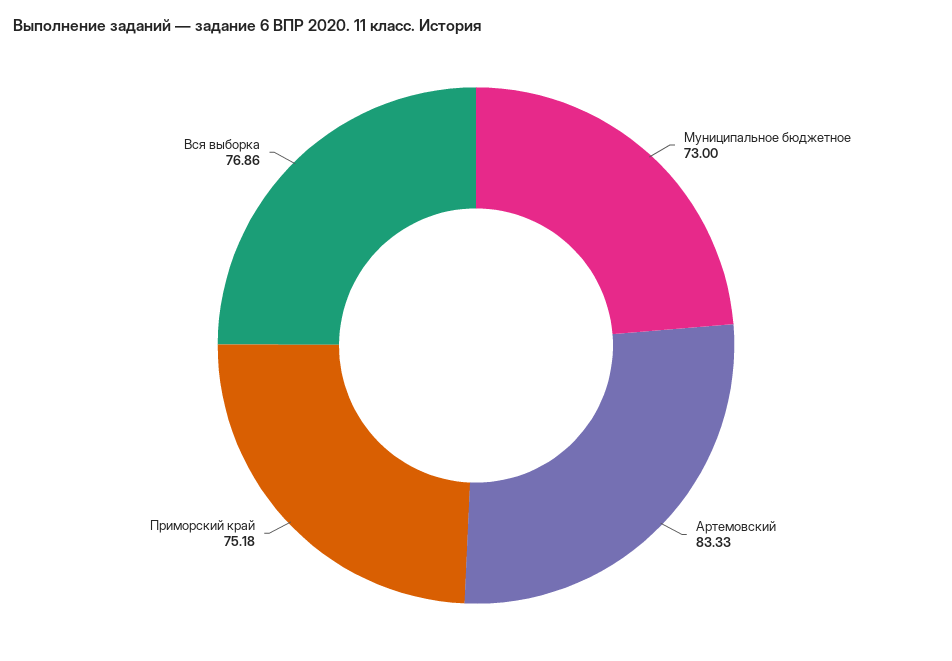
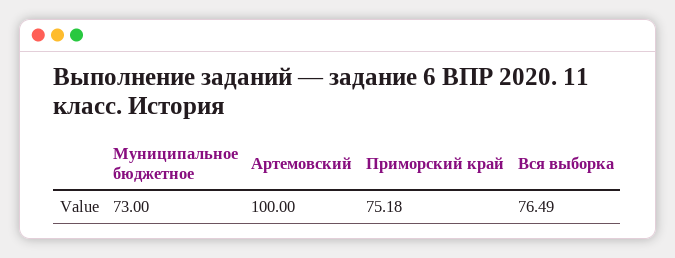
Артемовский: 83.33 -> 100
Вся выборка: 76.86 -> 76.49

